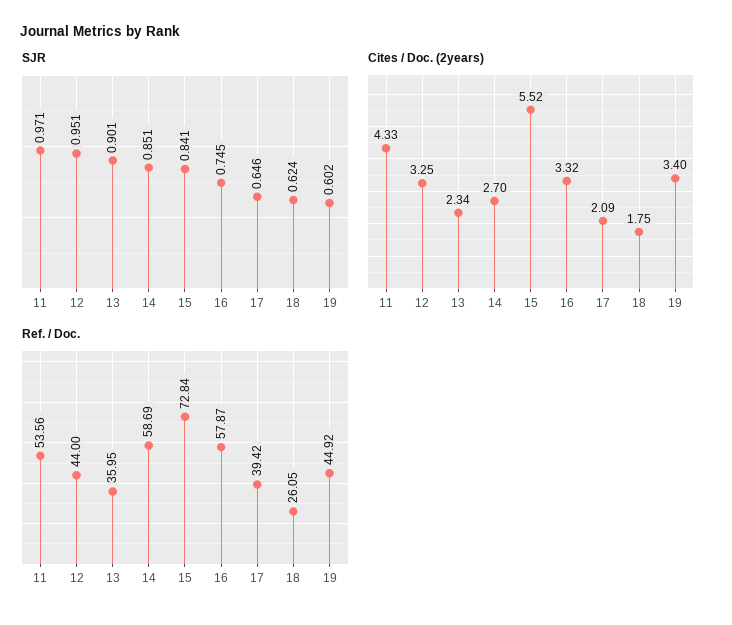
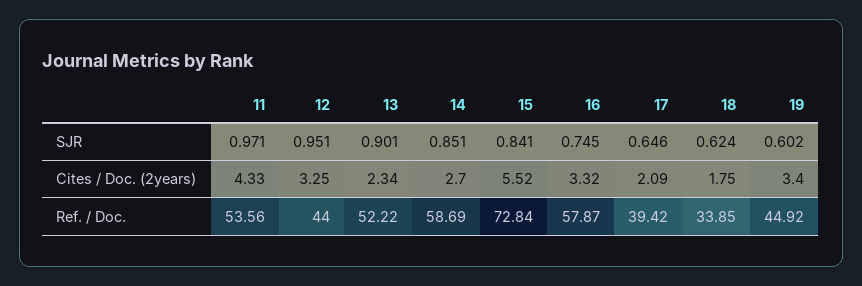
Ref. / Doc., 13: 35.95 -> 52.22
Ref. / Doc., 18: 26.05 -> 33.85

